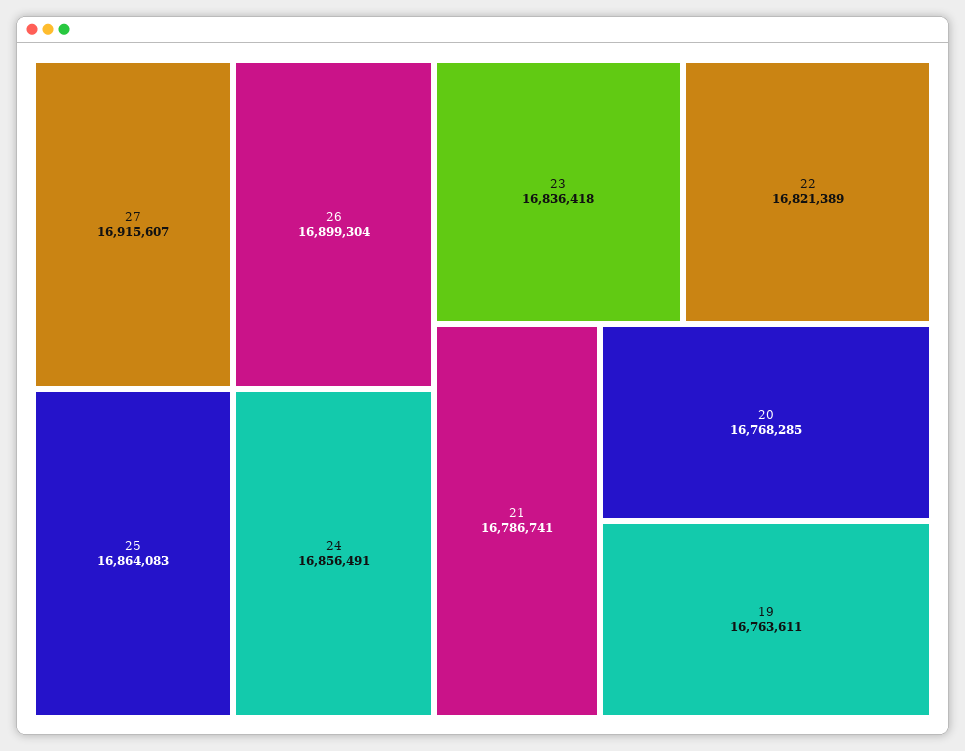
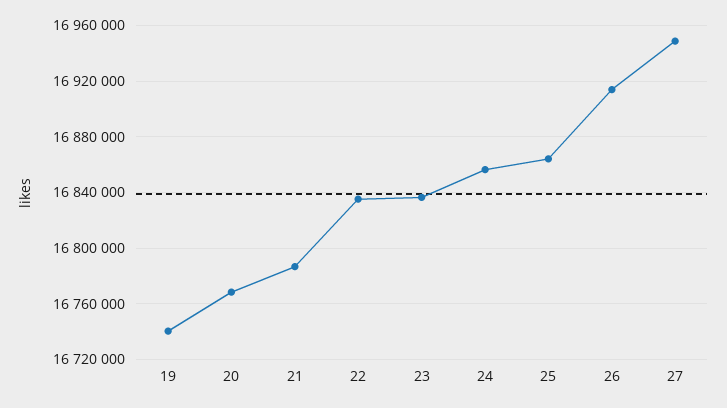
27: 16915607 -> 16950000
26: 16899304 -> 16915000
22: 16821389 -> 16835000
19: 16763611 -> 16740000

